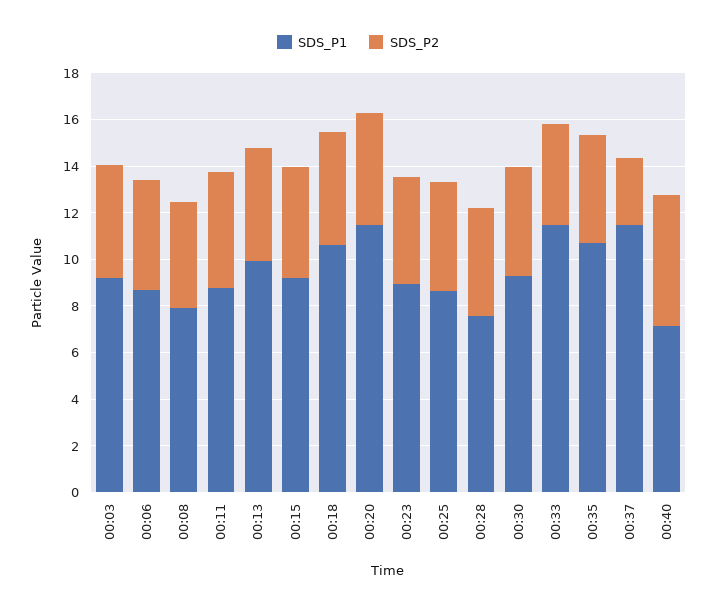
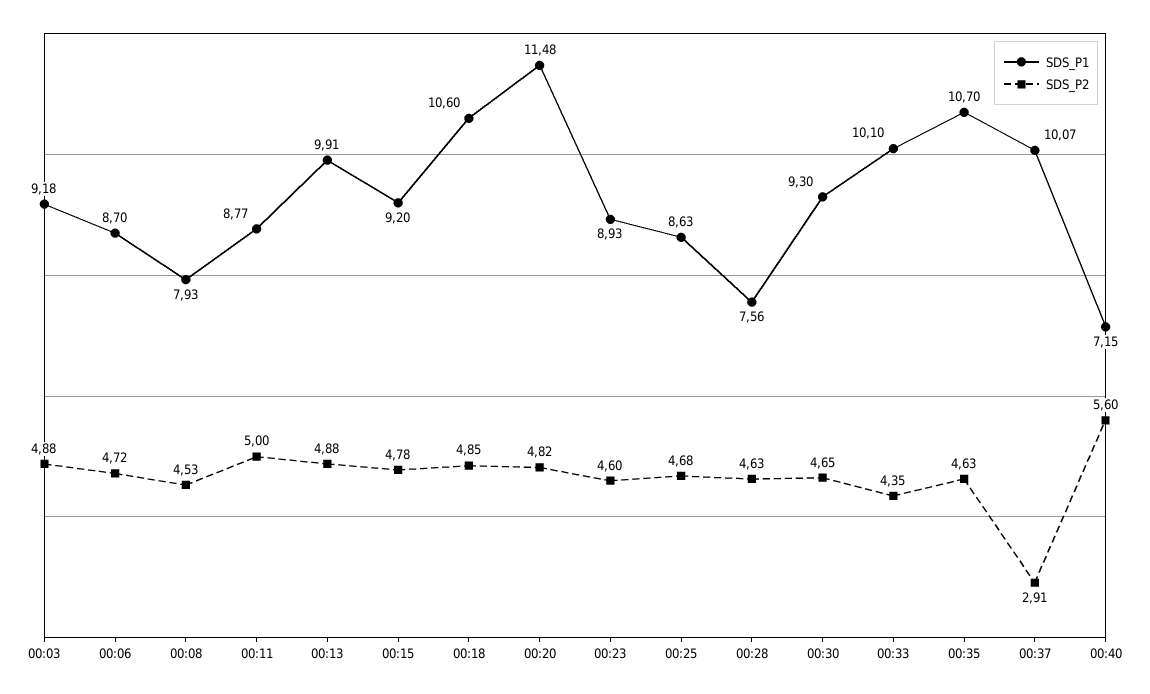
SDS_P1, 00:33: 11.5 -> 10.1
SDS_P1, 00:37: 11.5 -> 10.07

